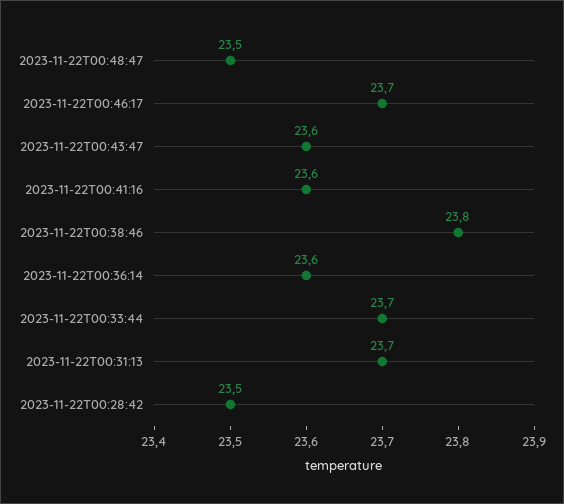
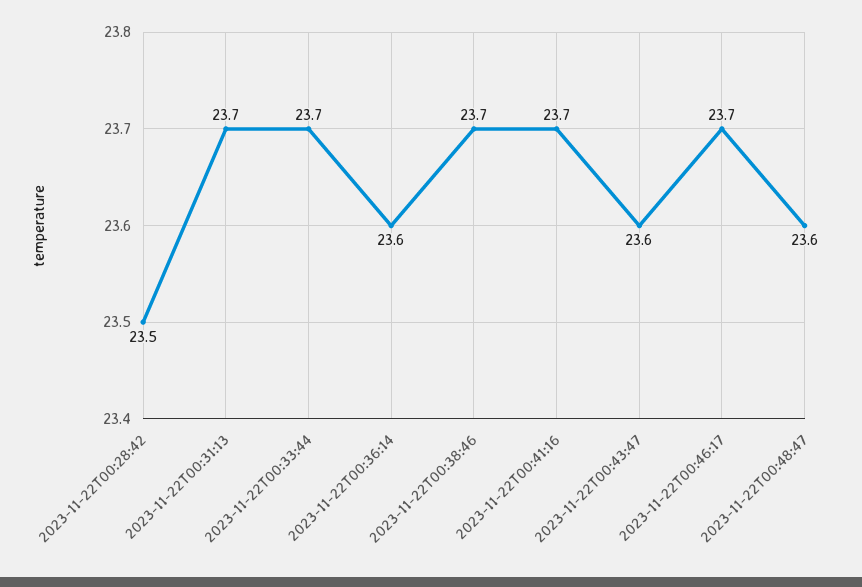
2023-11-22T00:48:47: 23.5 -> 23.6
2023-11-22T00:41:16: 23.6 -> 23.7
2023-11-22T00:38:46: 23.8 -> 23.7

